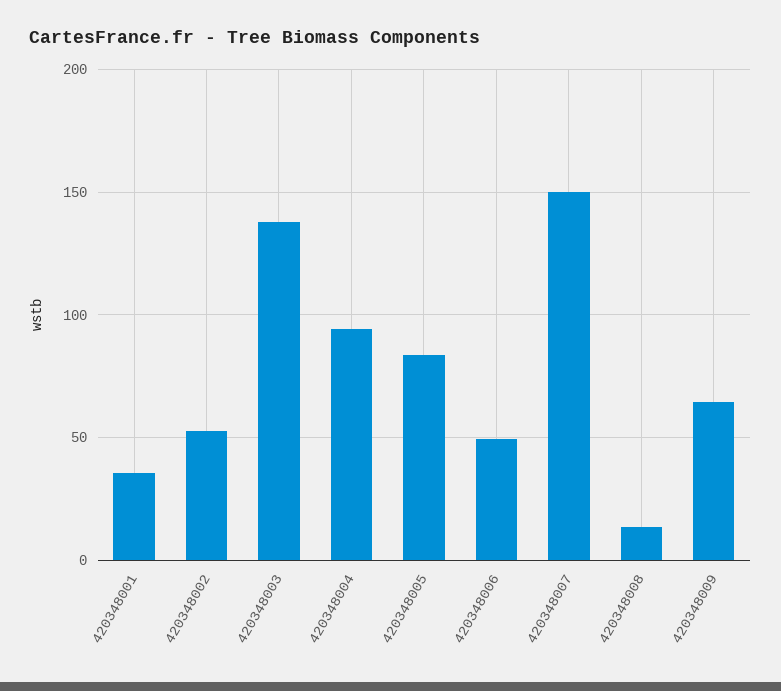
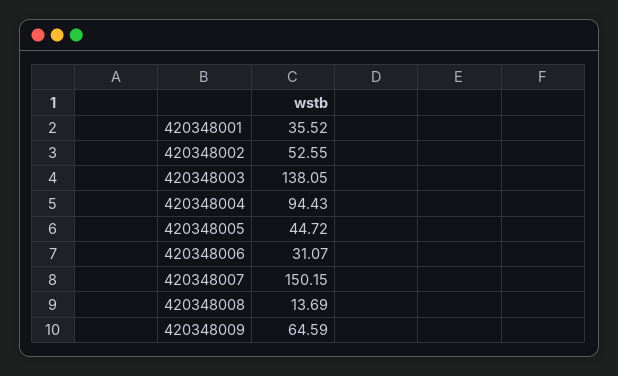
420348005: 85 -> 44.72
420348006: 50 -> 31.07

